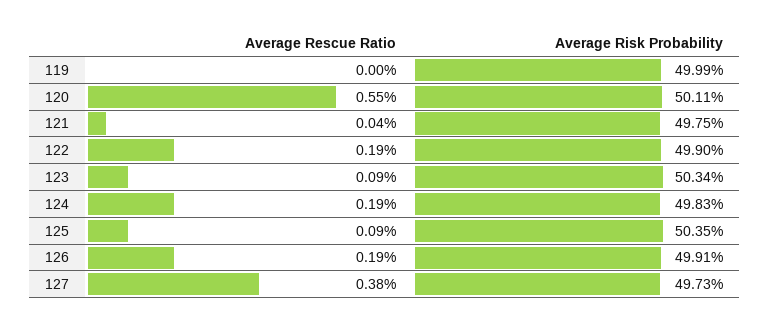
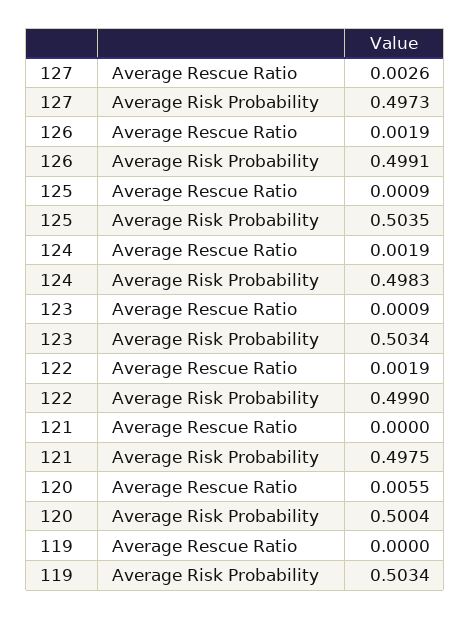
Average Risk Probability, 119: 0.4999 -> 0.5034
Average Risk Probability, 120: 0.5011 -> 0.5004
Average Rescue Ratio, 121: 0.0004 -> 0
Average Rescue Ratio, 127: 0.0038 -> 0.0026

